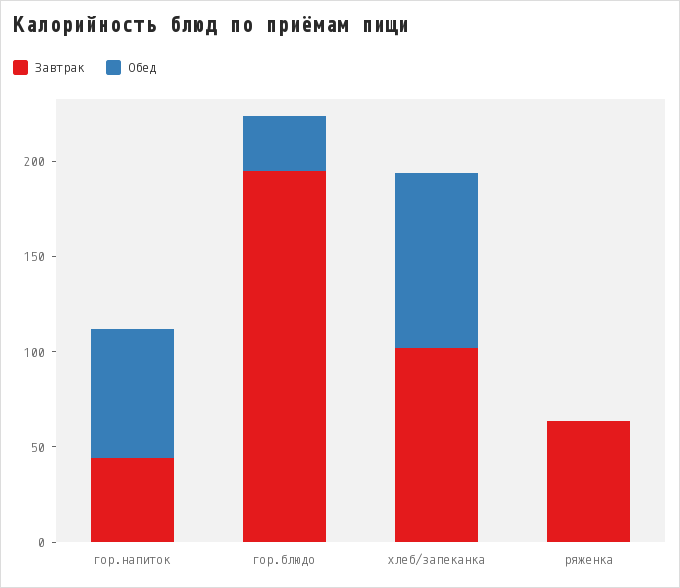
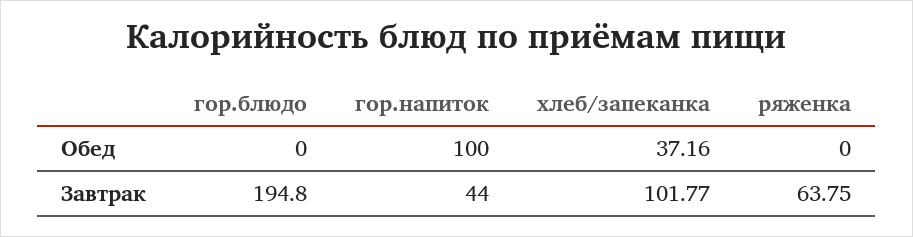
Обед, гор.напиток: 70 -> 100
Обед, гор.блюдо: 30 -> 0
Обед, хлеб/запеканка: 90 -> 37.16

